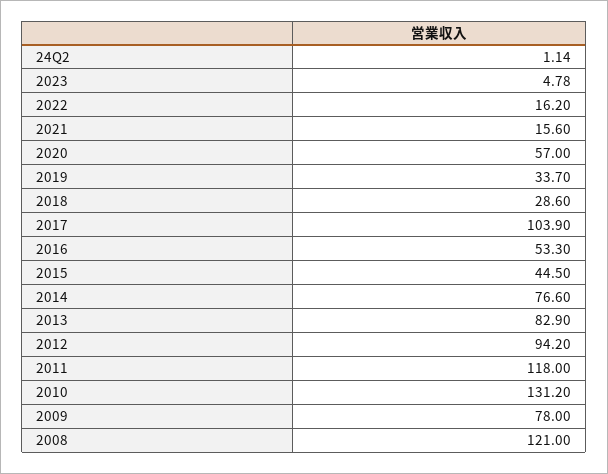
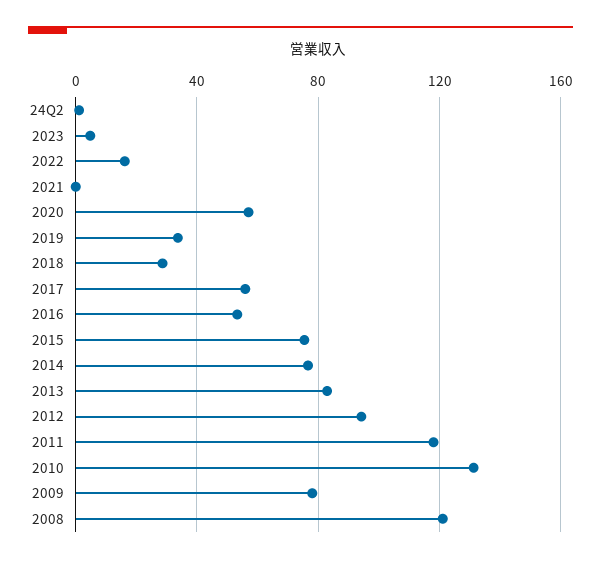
2021: 15.6 -> 0
2017: 103.9 -> 55
2015: 44.5 -> 75

